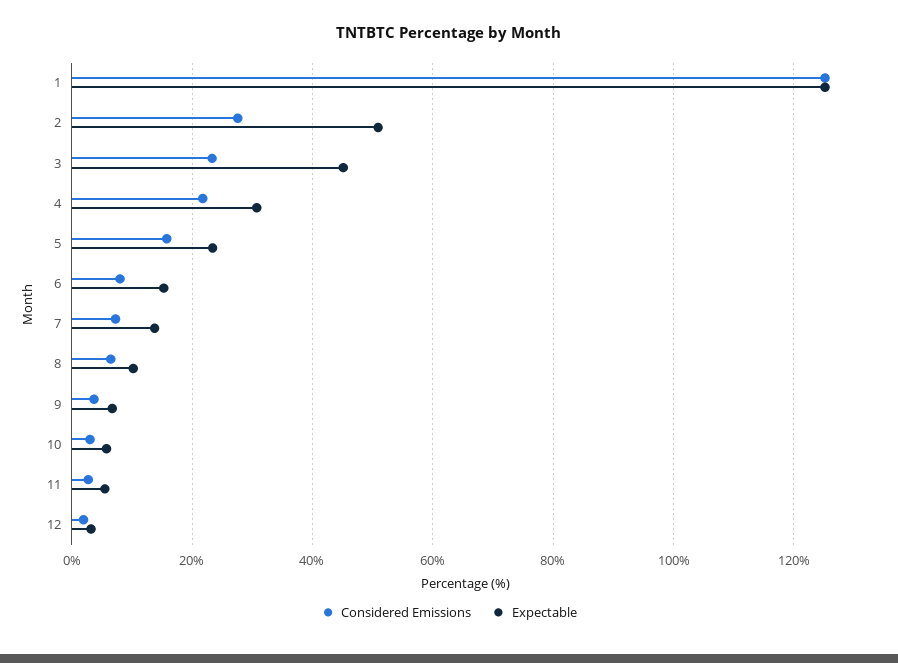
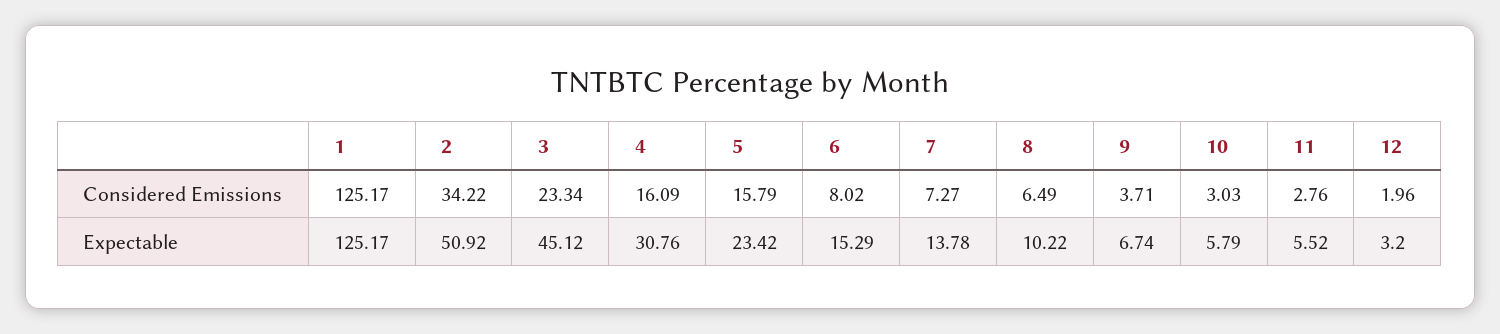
Considered Emissions, 2: 28 -> 34.22
Considered Emissions, 4: 22 -> 16.09

